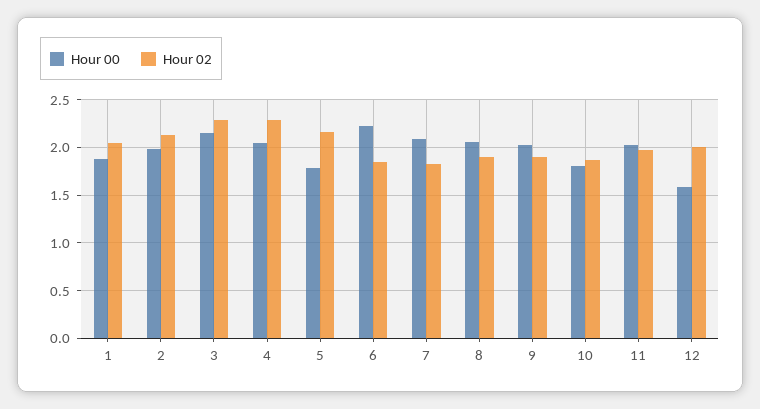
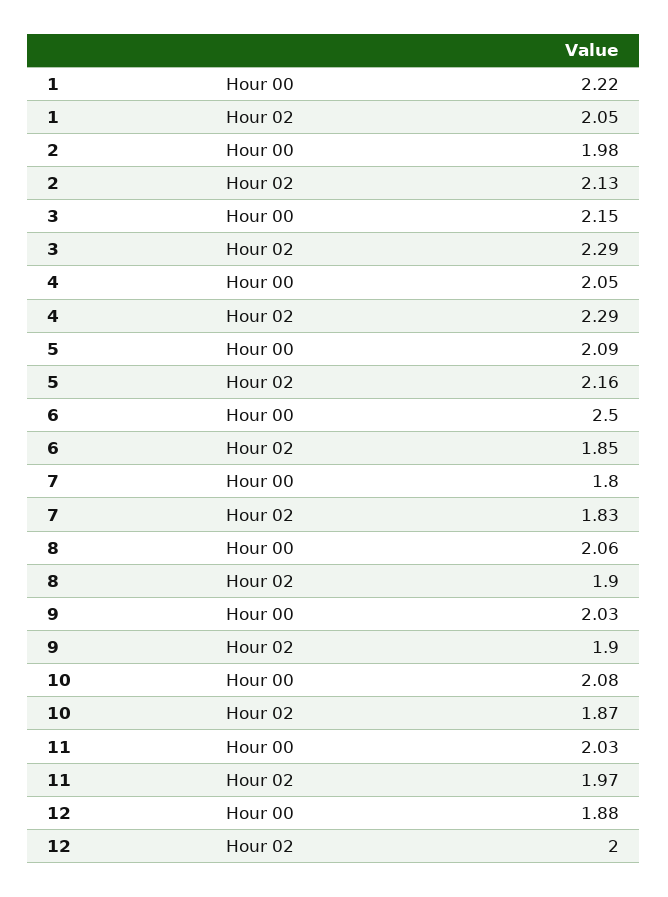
Hour 00, 1: 1.9 -> 2.22
Hour 00, 5: 1.8 -> 2.09
Hour 00, 6: 2.2 -> 2.5
Hour 00, 7: 2.1 -> 1.8
Hour 00, 10: 1.8 -> 2.08
Hour 00, 12: 1.6 -> 1.88

